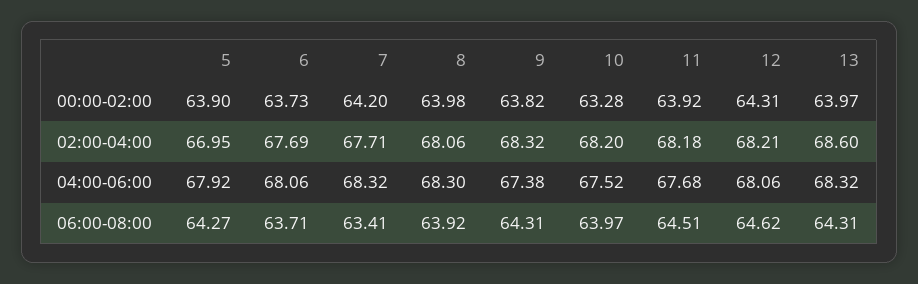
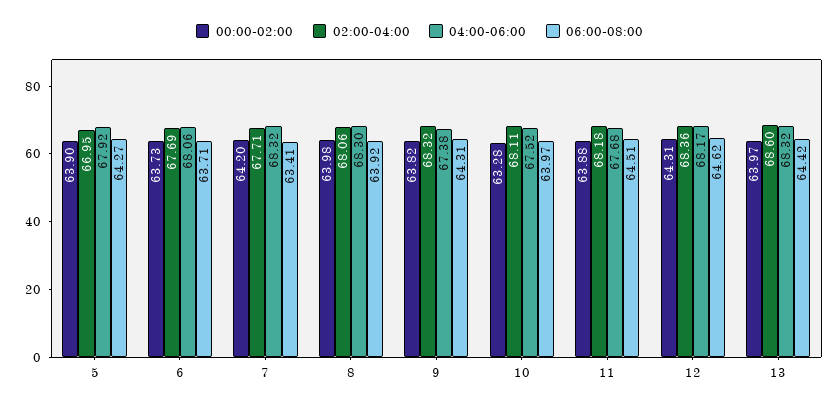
00:00-02:00, 11: 63.92 -> 63.88
02:00-04:00, 10: 68.2 -> 68.11
02:00-04:00, 12: 68.21 -> 68.36
04:00-06:00, 12: 68.06 -> 68.17
06:00-08:00, 13: 64.31 -> 64.42

